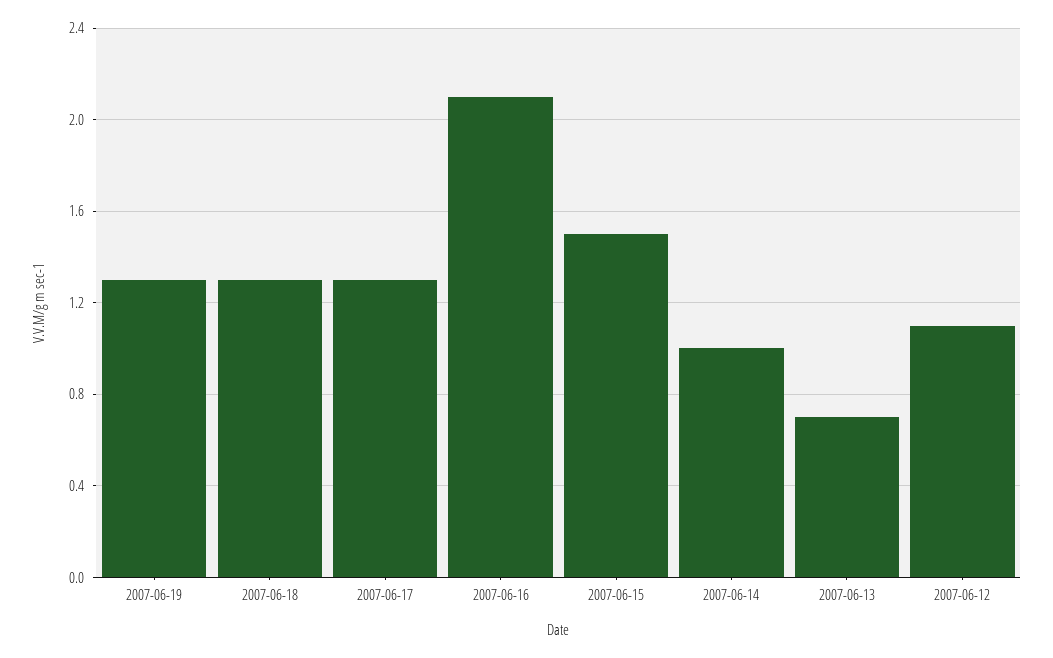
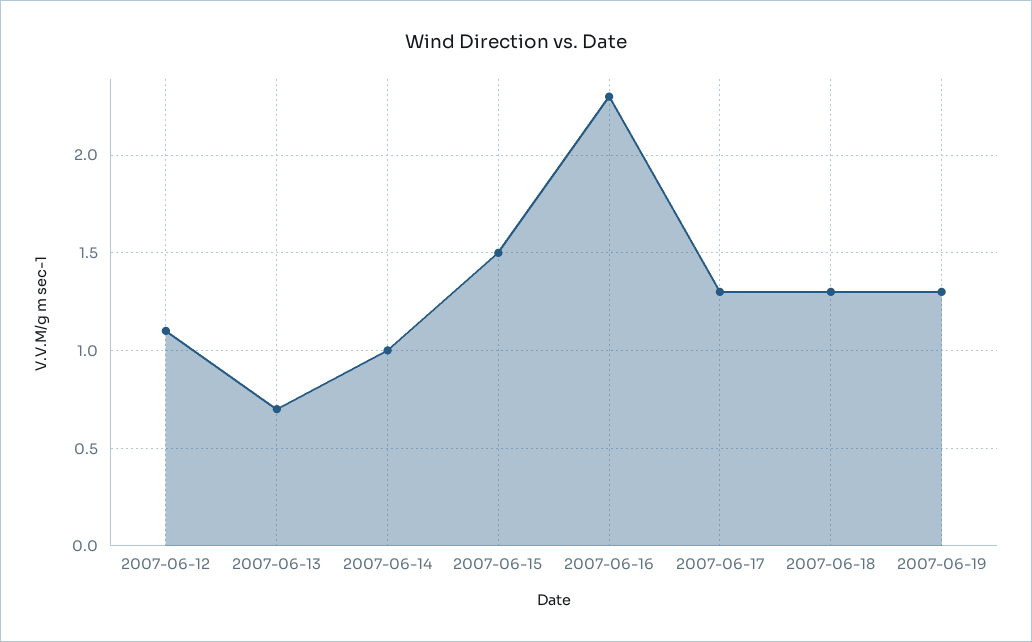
2007-06-16: 2.1 -> 2.3

